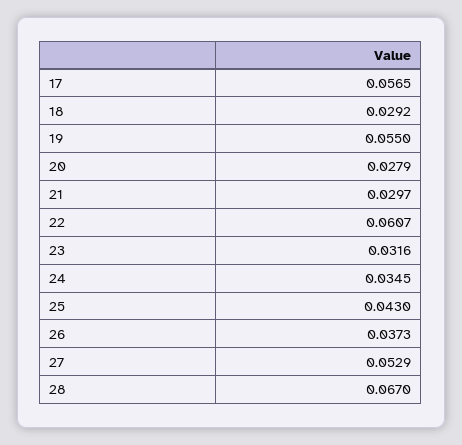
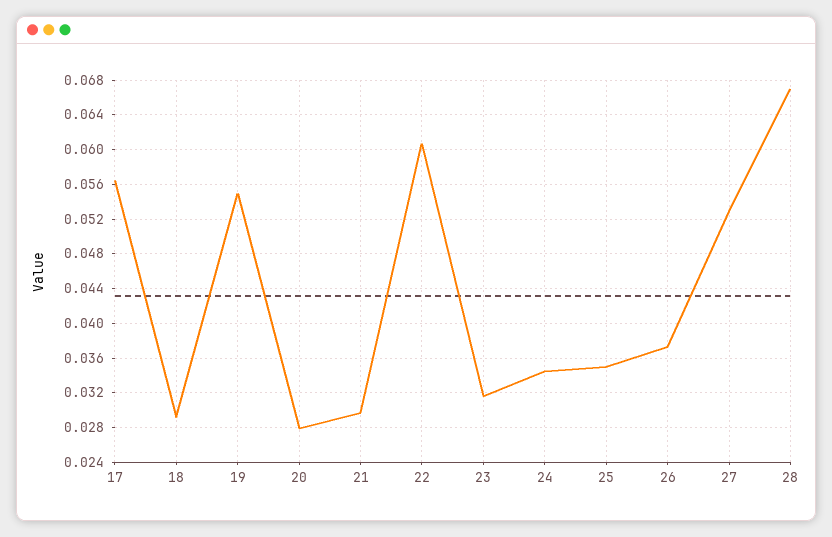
25: 0.043 -> 0.035

